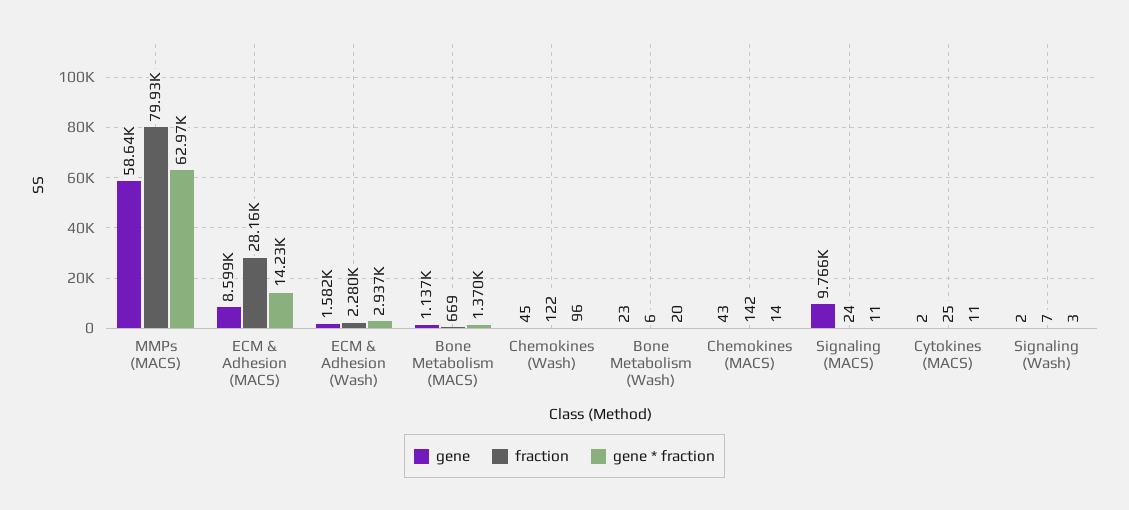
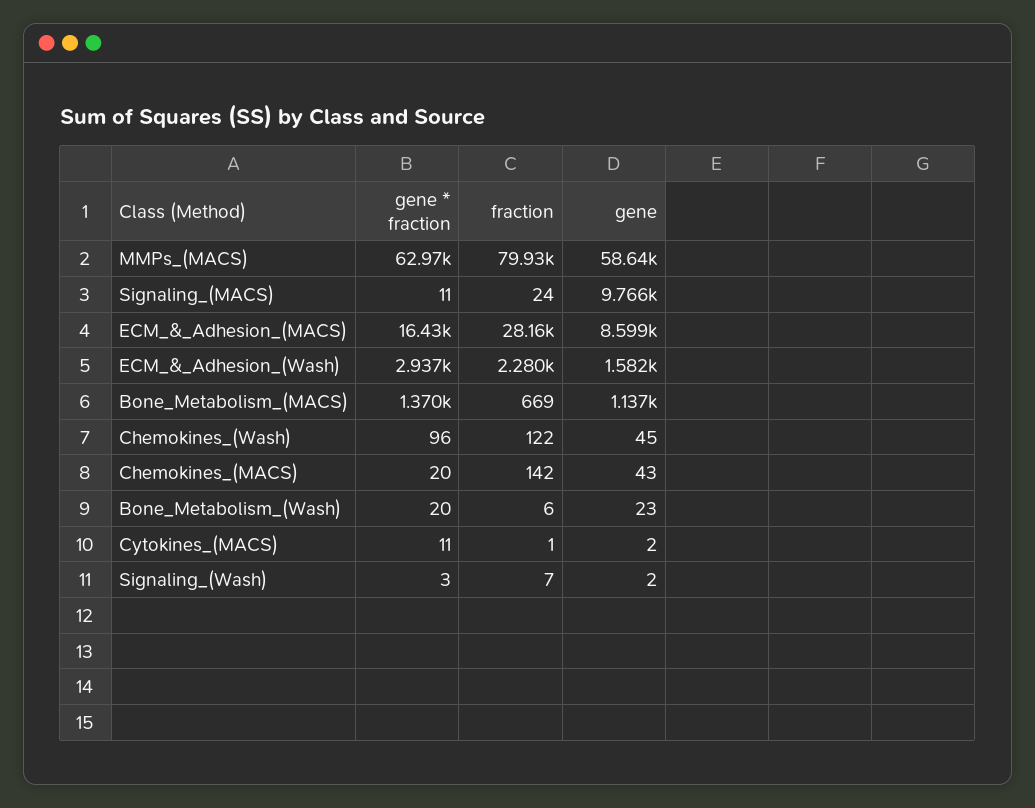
gene * fraction, ECM & Adhesion (MACS): 14230 -> 16430
gene * fraction, Chemokines (MACS): 14 -> 20
fraction, Cytokines (MACS): 25 -> 1

